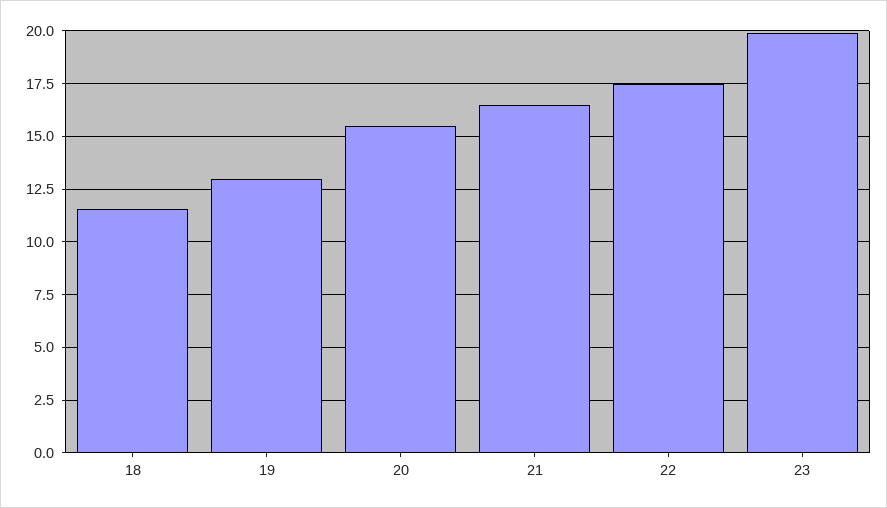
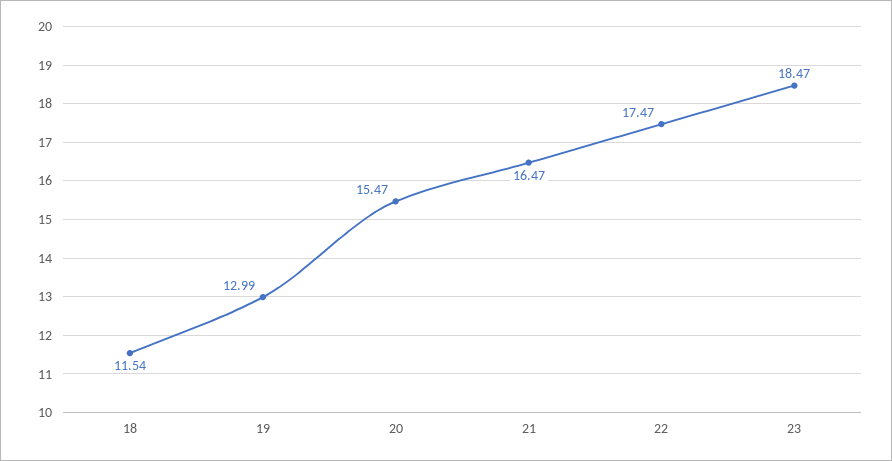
23: 20 -> 18.47

